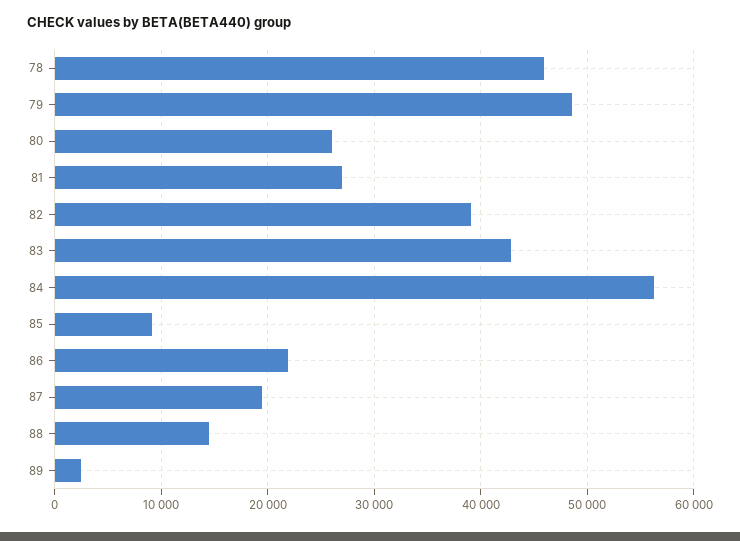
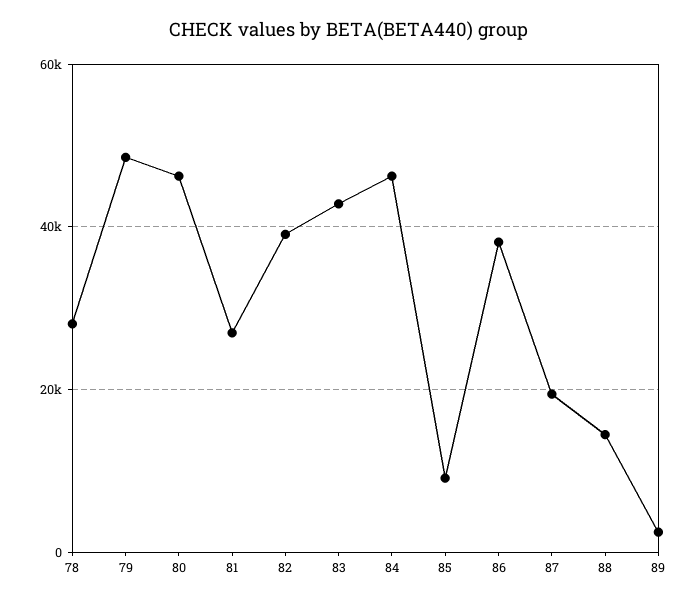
78: 46000 -> 28000
80: 26000 -> 46000
84: 56000 -> 46000
86: 22000 -> 38000

